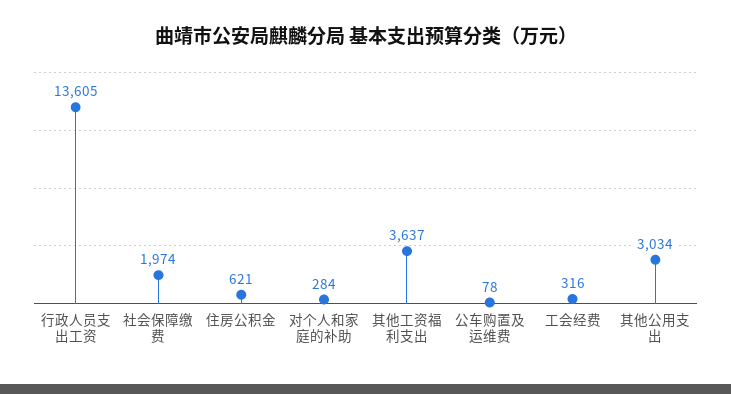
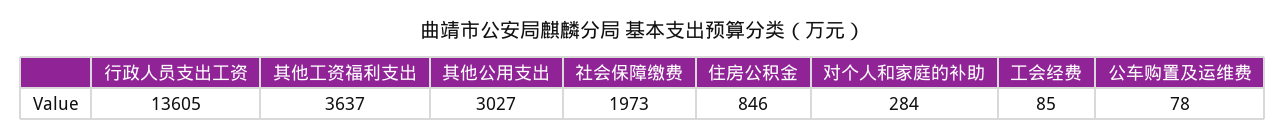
社会保障缴费: 1974 -> 1973
住房公积金: 621 -> 846
工会经费: 316 -> 85
其他公用支出: 3034 -> 3027

